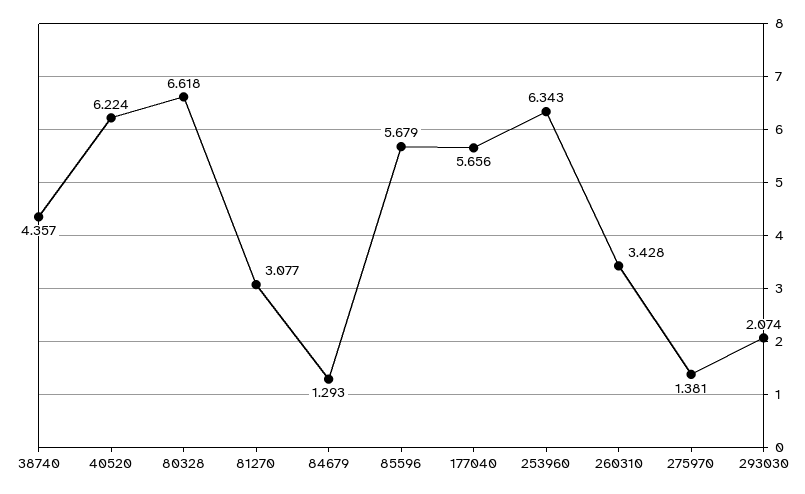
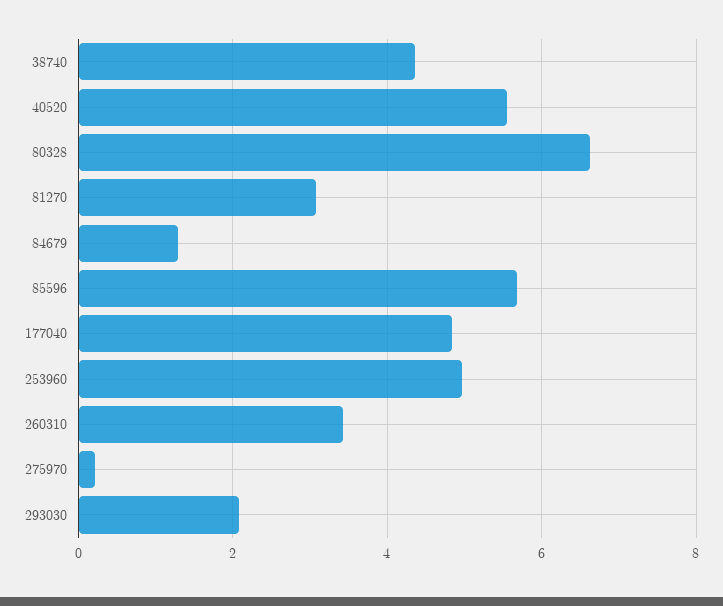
40520: 6.224 -> 5.6
177040: 5.656 -> 4.8
253960: 6.343 -> 5
275970: 1.381 -> 0.2

